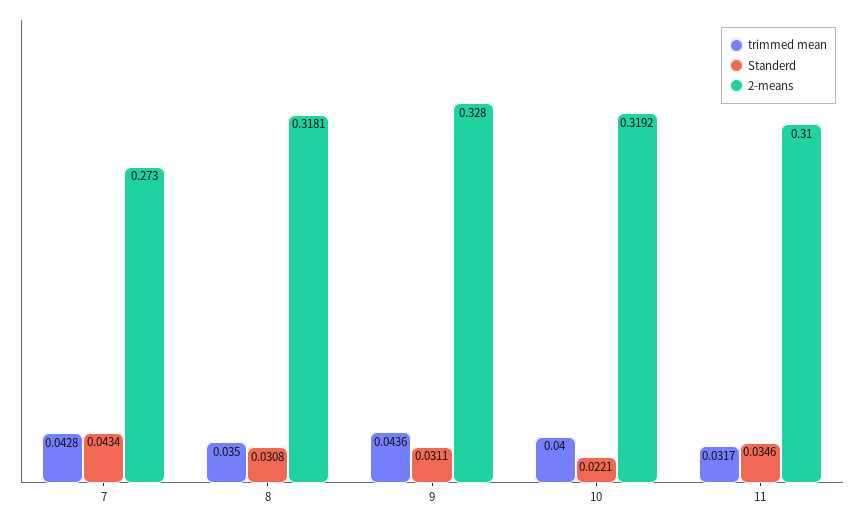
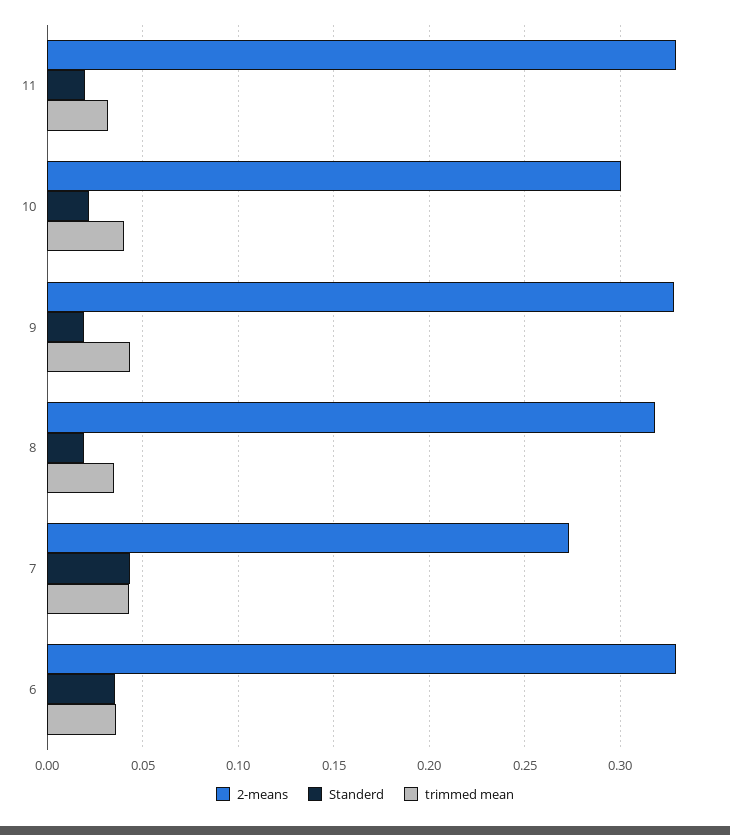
Standerd, 8: 0.0308 -> 0.02
Standerd, 9: 0.0311 -> 0.02
2-means, 10: 0.3192 -> 0.3
Standerd, 11: 0.0346 -> 0.02
2-means, 11: 0.31 -> 0.33
2-means, 6: none -> 0.33
Standerd, 6: none -> 0.035
trimmed mean, 6: none -> 0.035

